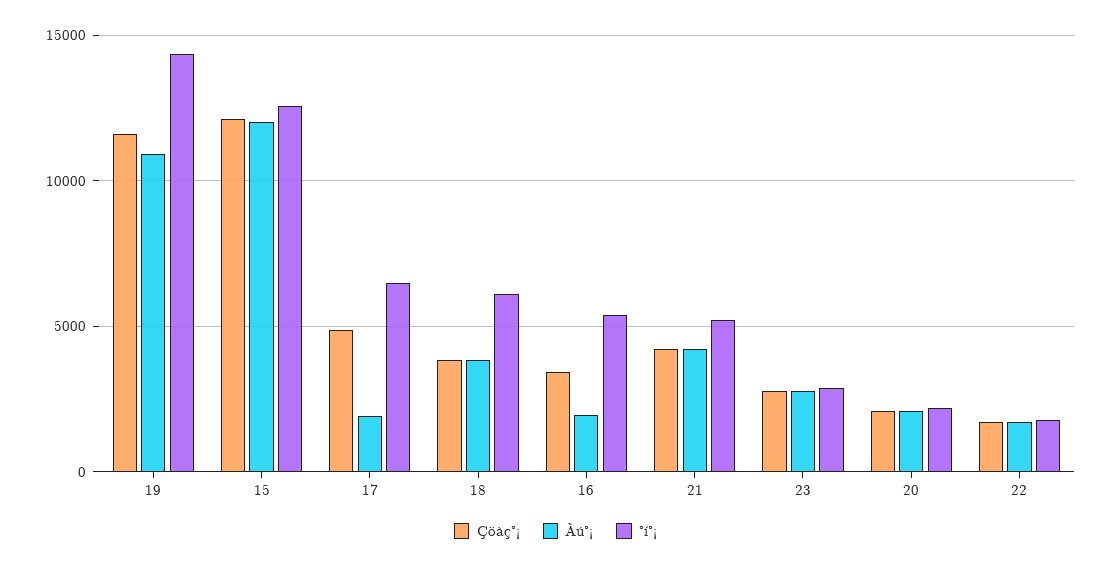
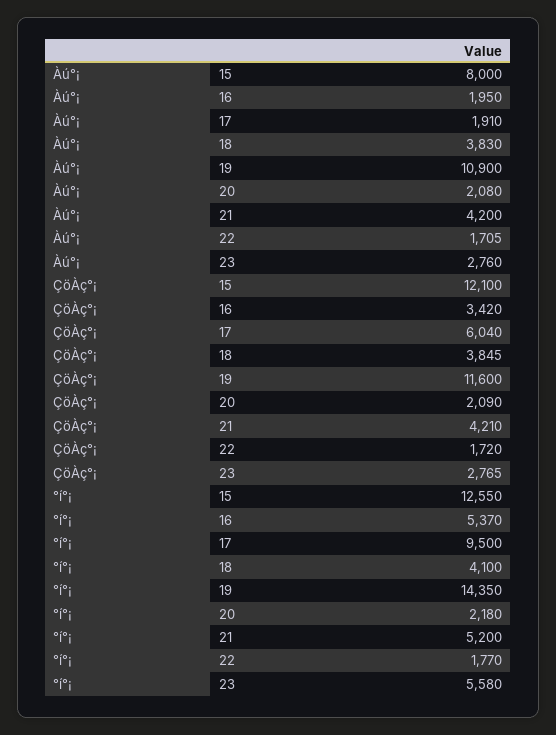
Àú°¡, 15: 12000 -> 8000
Çöàç°¡, 17: 5000 -> 6040
°í°¡, 17: 6500 -> 9500
°í°¡, 18: 6000 -> 4100
°í°¡, 23: 3000 -> 5580

